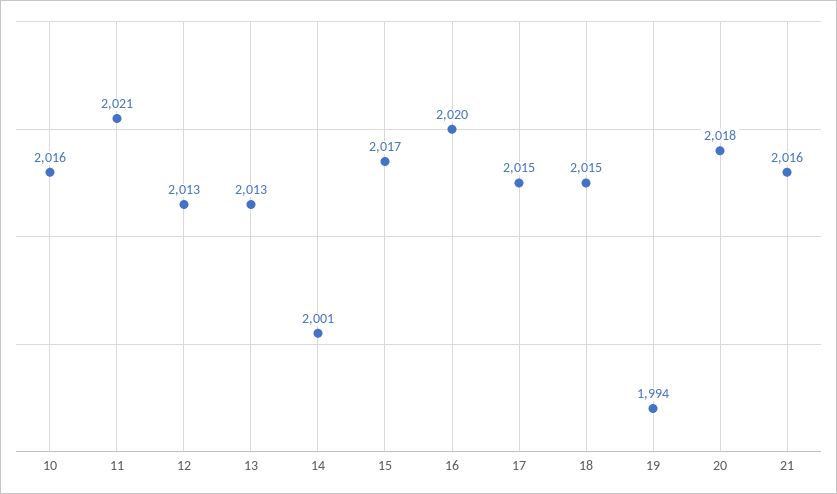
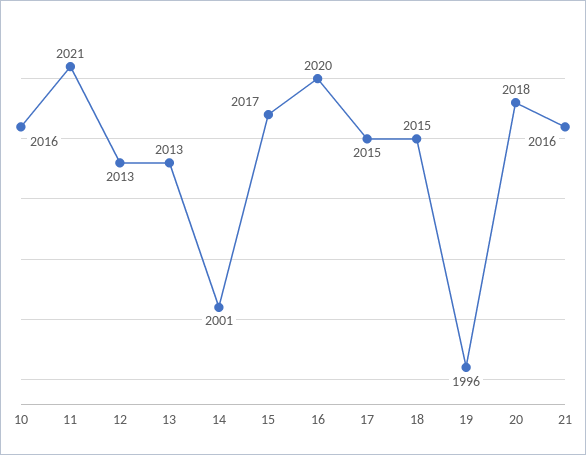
19: 1994 -> 1996

